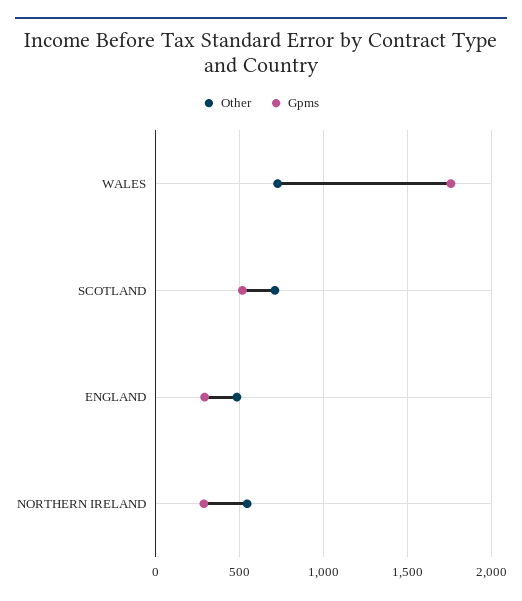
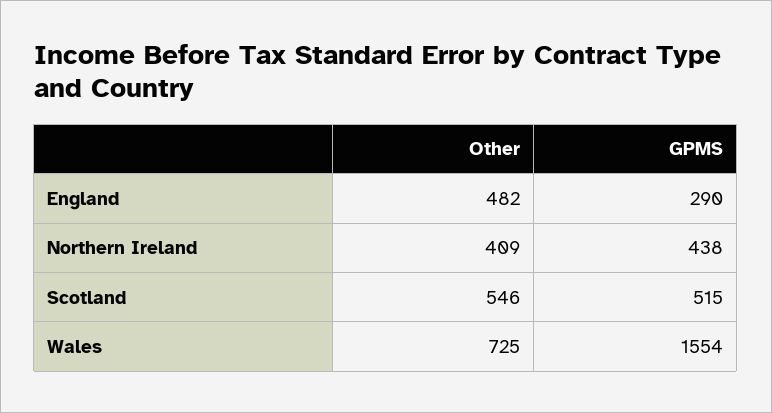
Gpms, WALES: 1750 -> 1554
Other, SCOTLAND: 700 -> 546
Other, NORTHERN IRELAND: 550 -> 409
Gpms, NORTHERN IRELAND: 300 -> 438

